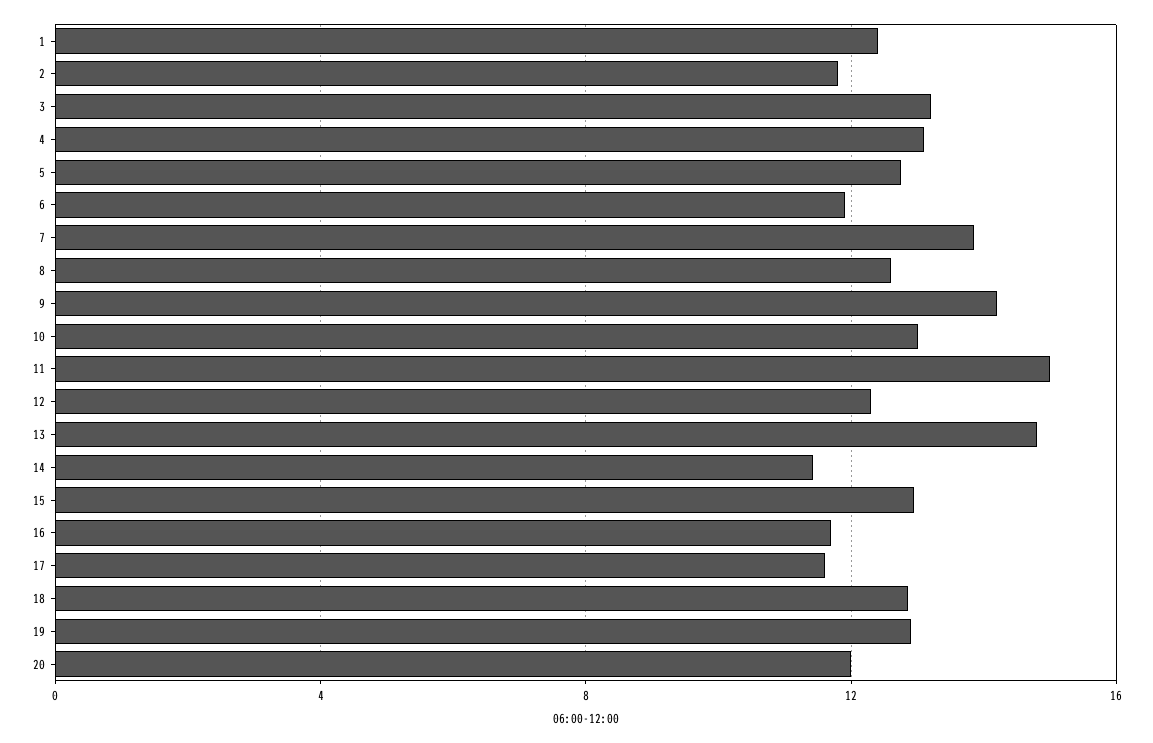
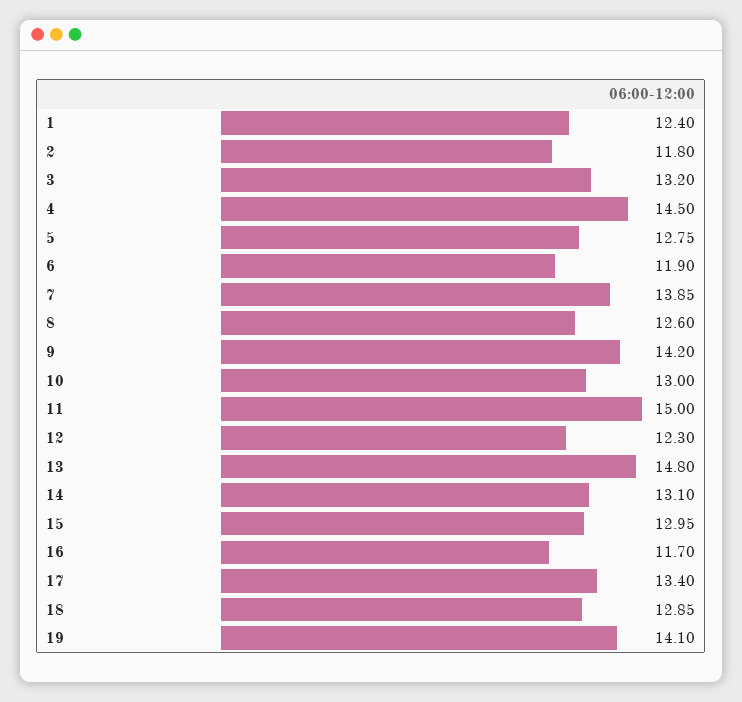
4: 13 -> 14.5
14: 11.5 -> 13.1
17: 11.5 -> 13.4
19: 13 -> 14.1
20: 12 -> none

